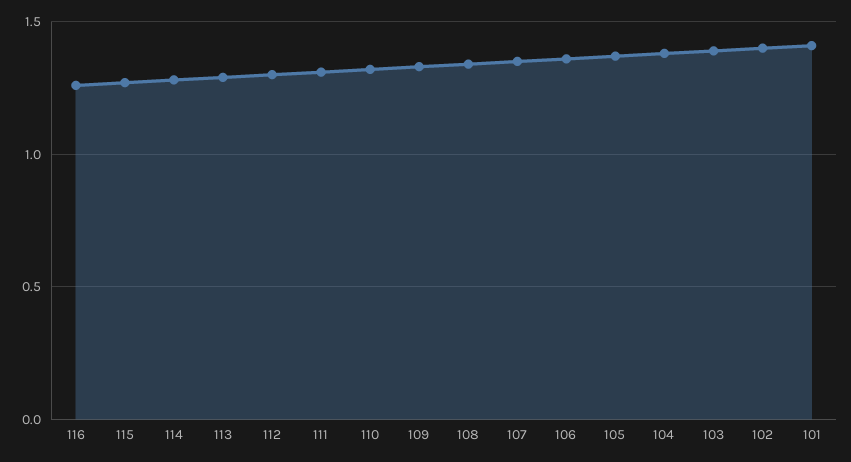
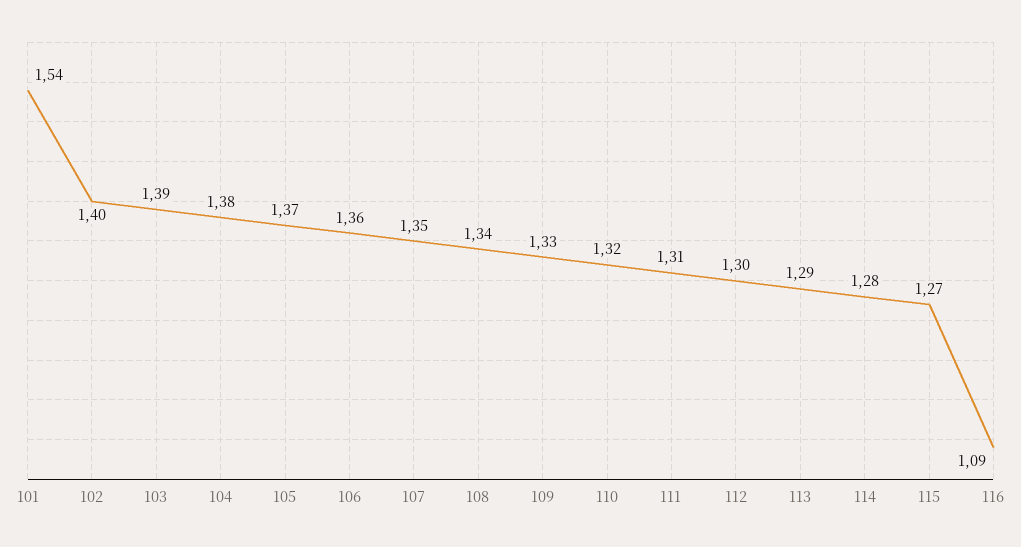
116: 1.25 -> 1.09
101: 1.4 -> 1.54

